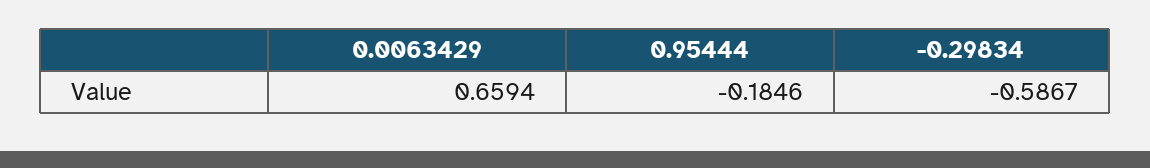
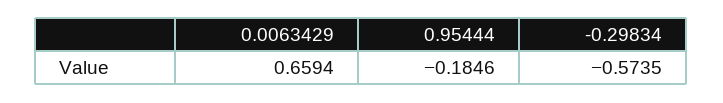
-0.29834: -0.5867 -> -0.5735

